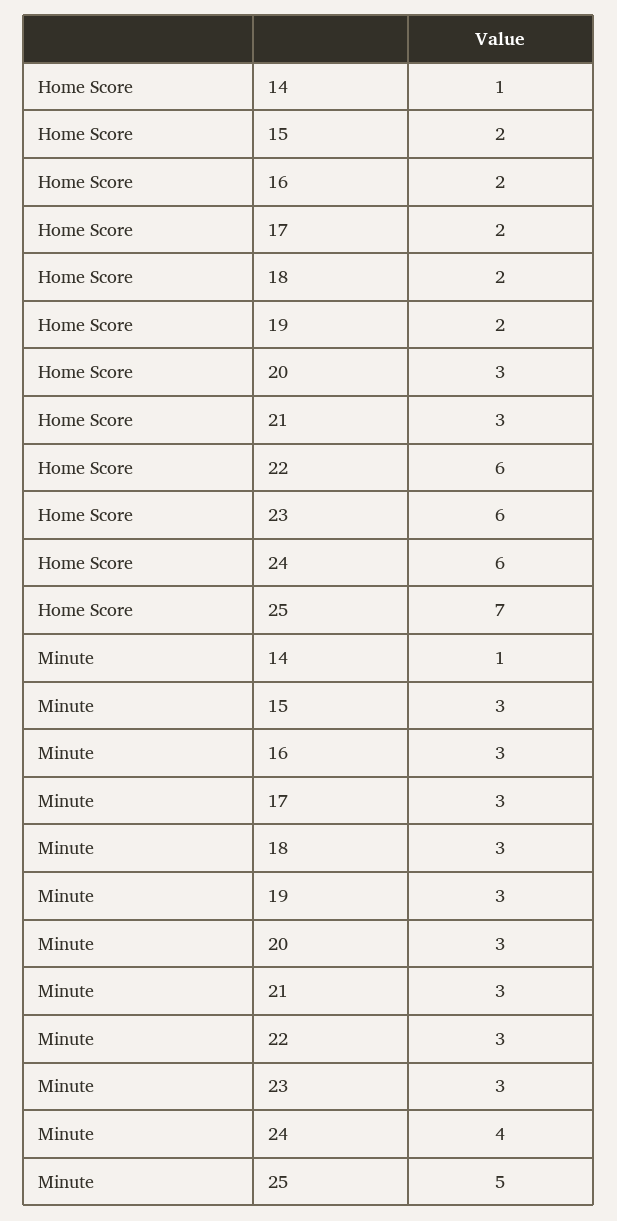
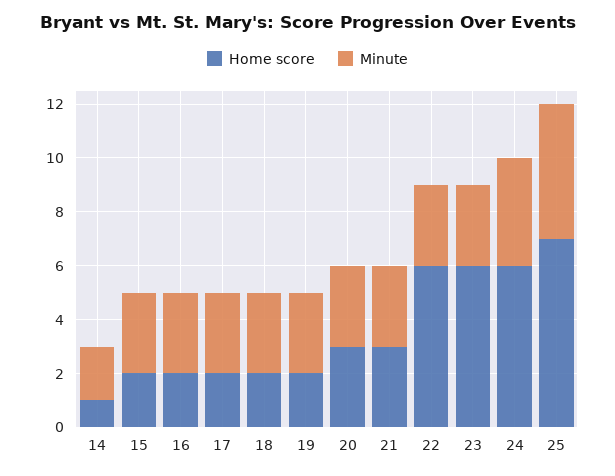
Minute, 14: 1 -> 2

